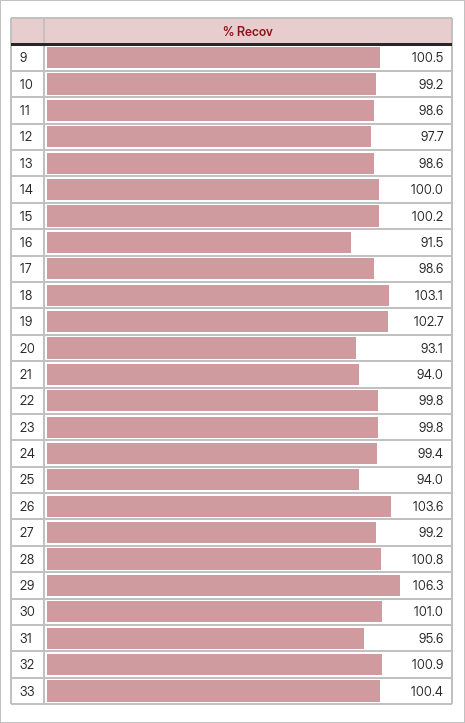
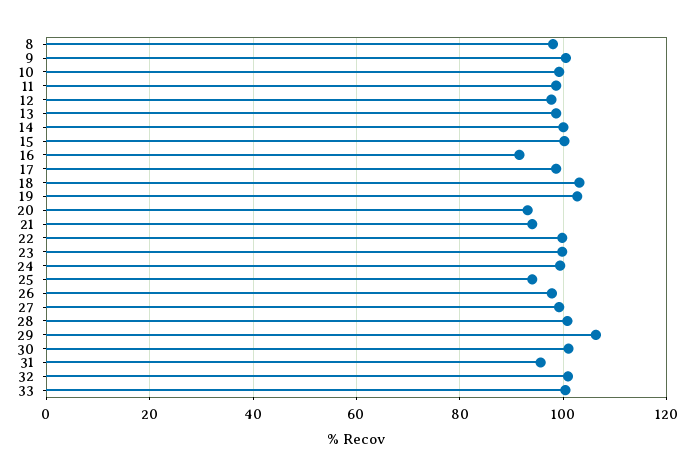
26: 103.6 -> 98
8: none -> 98

